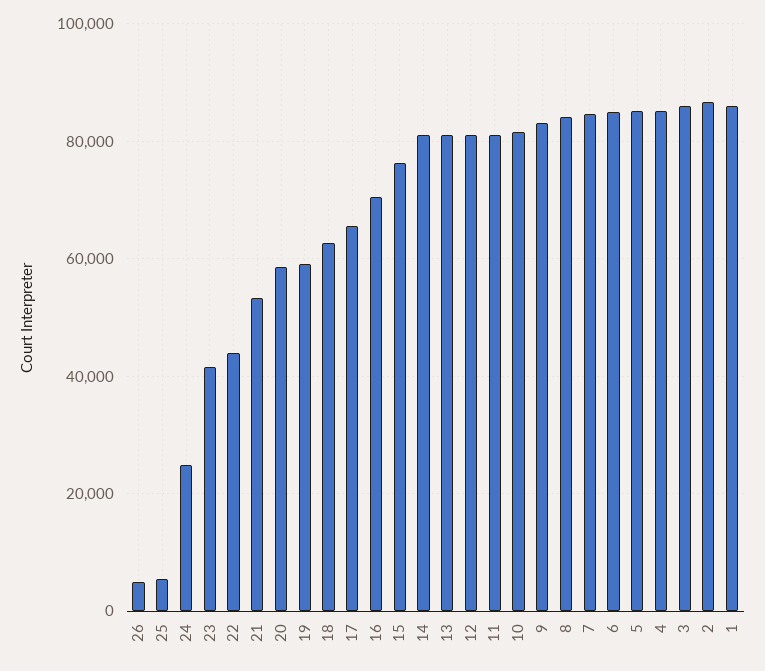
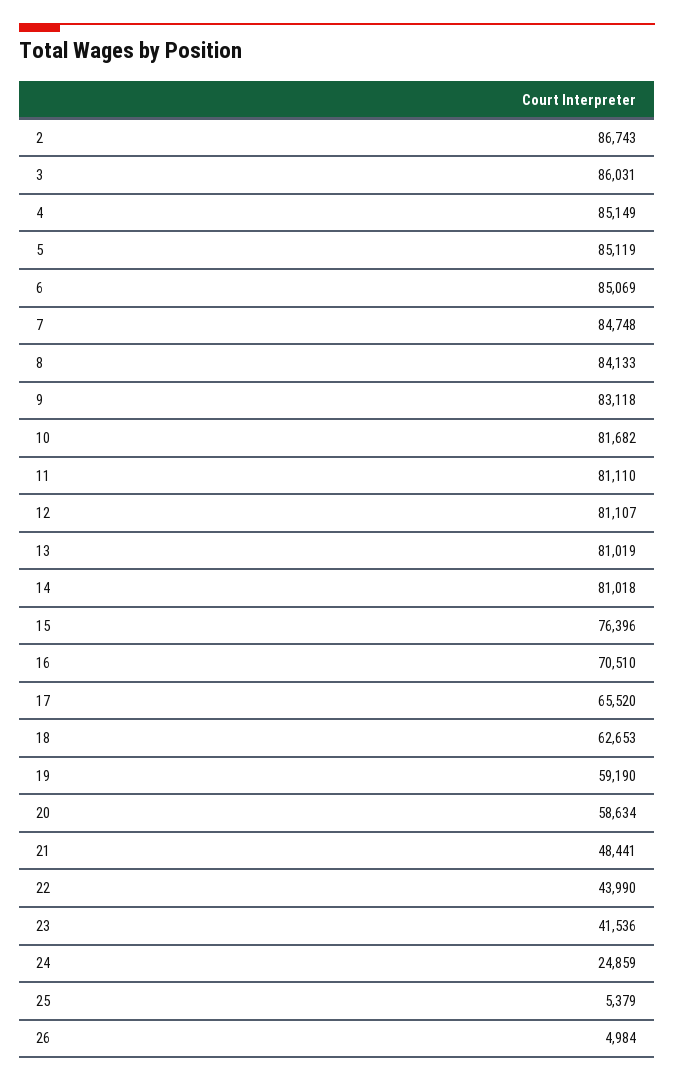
21: 54000 -> 48441
1: 86000 -> none

